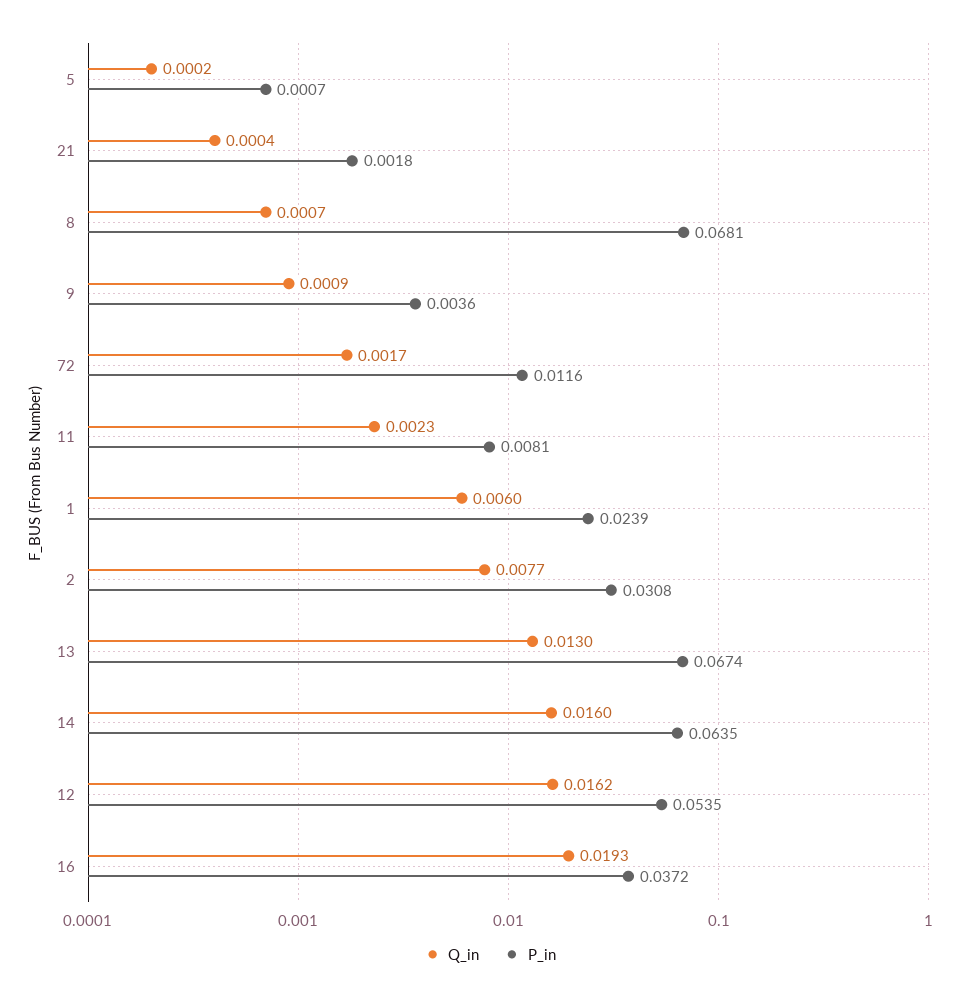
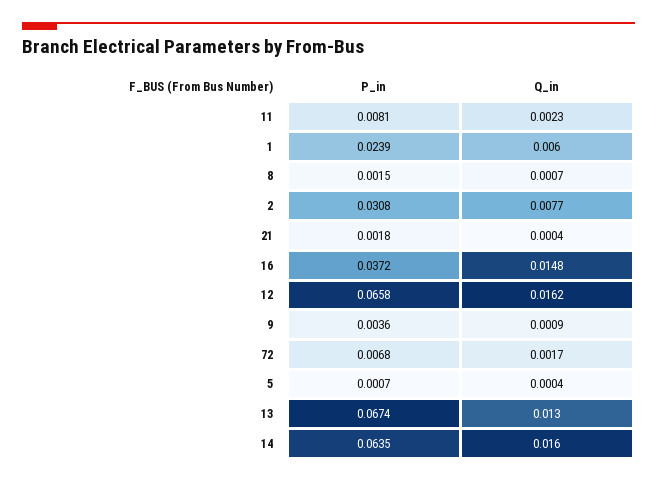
Q_in, 5: 0.0002 -> 0.0004
P_in, 8: 0.0681 -> 0.0015
P_in, 72: 0.0116 -> 0.0068
P_in, 12: 0.0535 -> 0.0658
Q_in, 16: 0.0193 -> 0.0148

